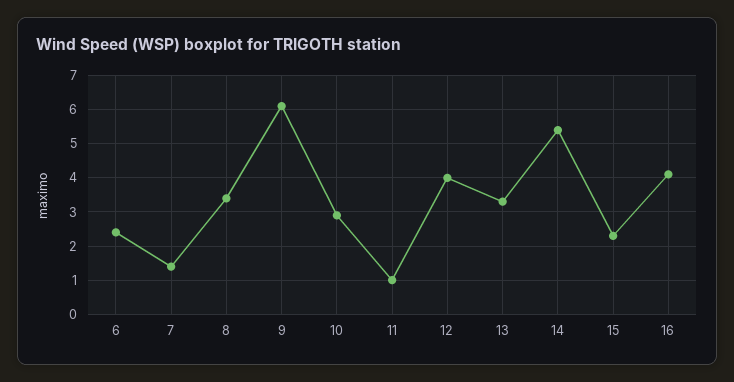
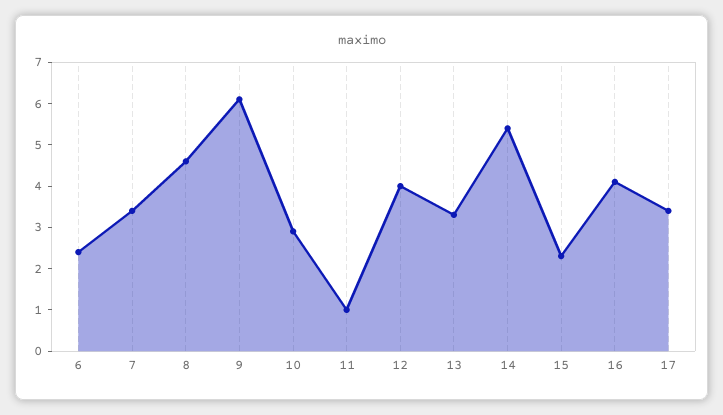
7: 1.5 -> 3.5
8: 3.5 -> 4.5
17: none -> 3.5

